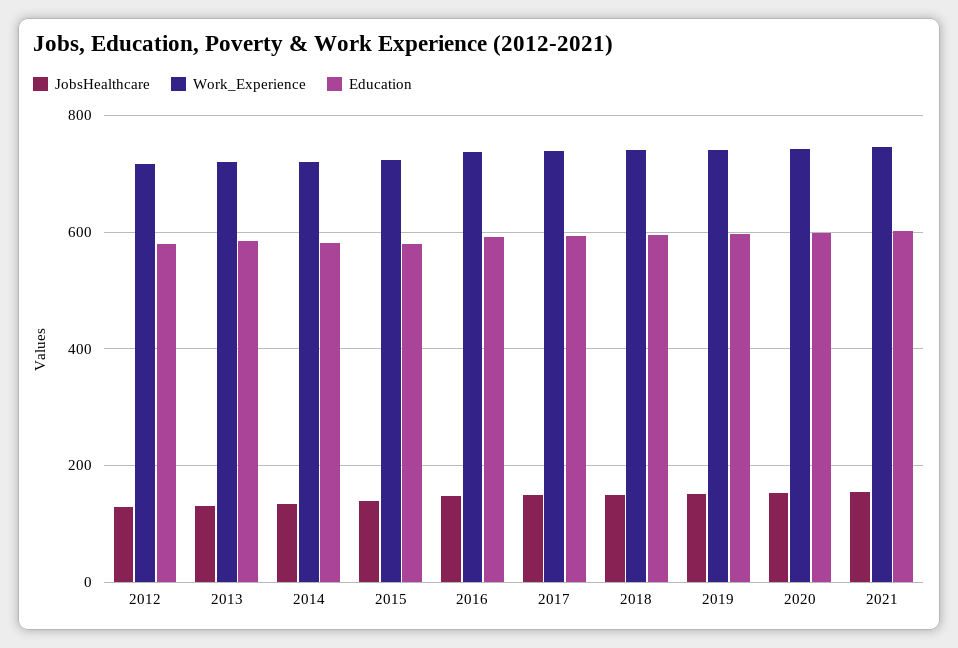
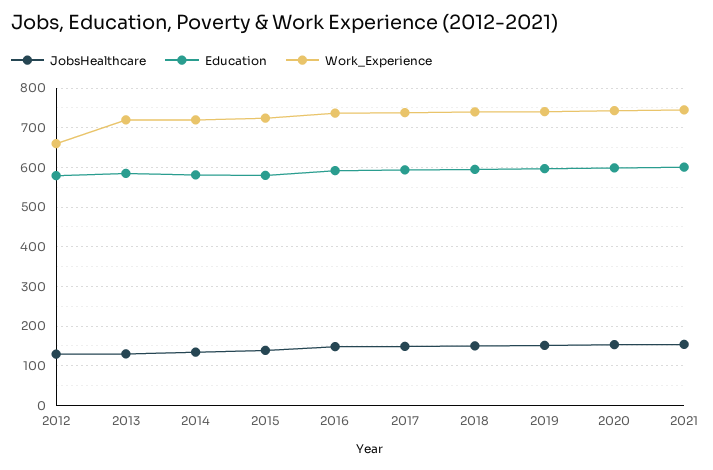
Work_Experience, 2012: 720 -> 660

